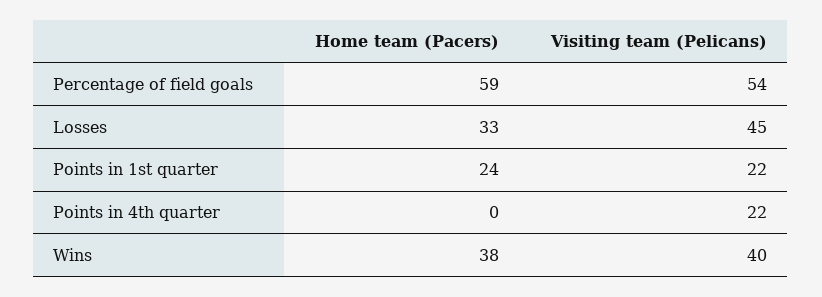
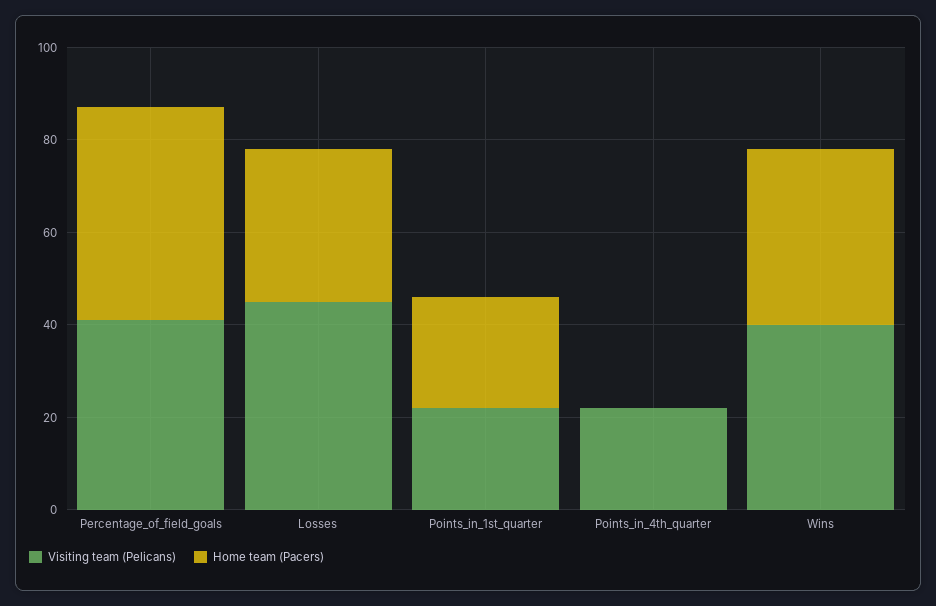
Home team (Pacers), Percentage of field goals: 59 -> 45
Visiting team (Pelicans), Percentage of field goals: 54 -> 40

